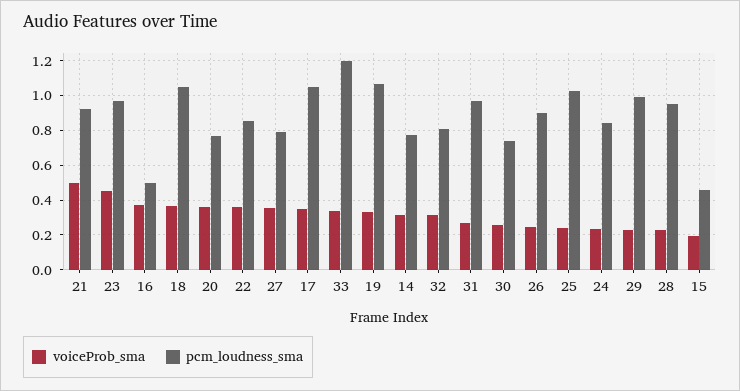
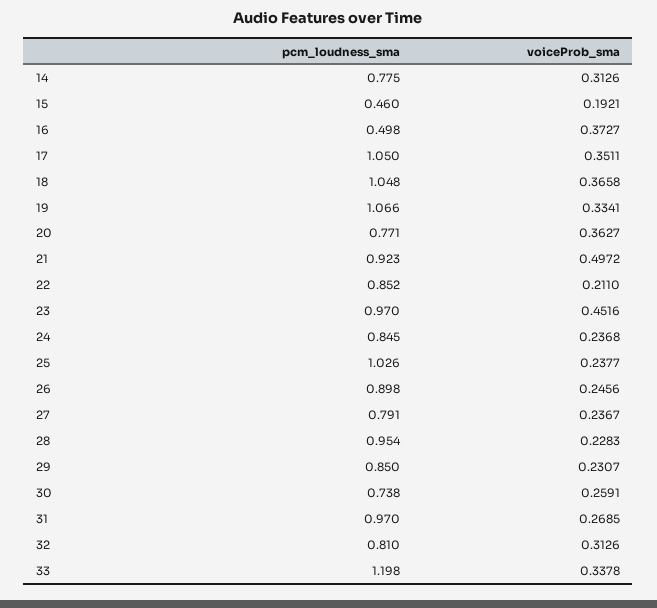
voiceProb_sma, 22: 0.35 -> 0.211
voiceProb_sma, 27: 0.35 -> 0.2367
pcm_loudness_sma, 29: 1 -> 0.85

